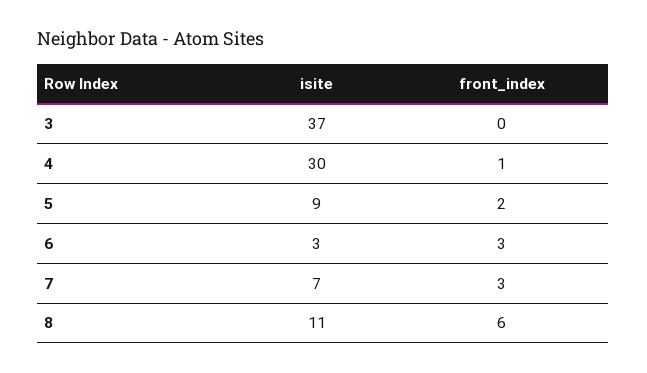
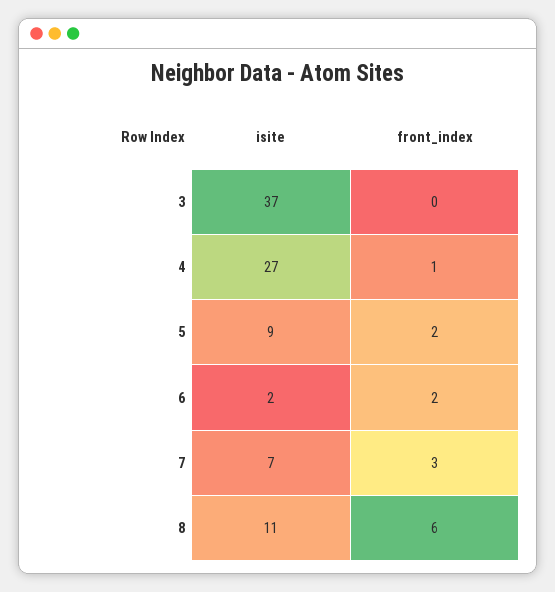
isite, 4: 30 -> 27
isite, 6: 3 -> 2
front_index, 6: 3 -> 2

